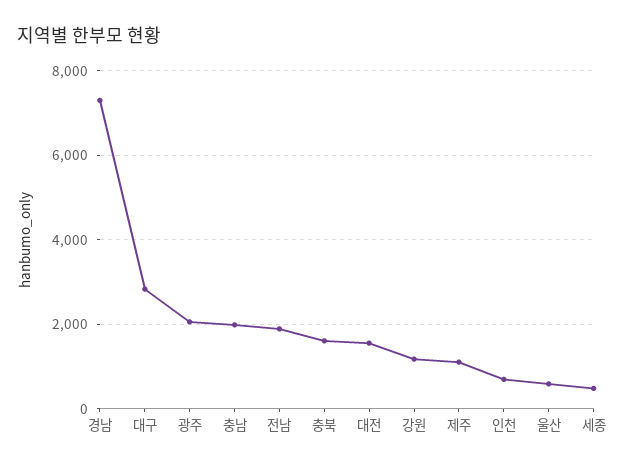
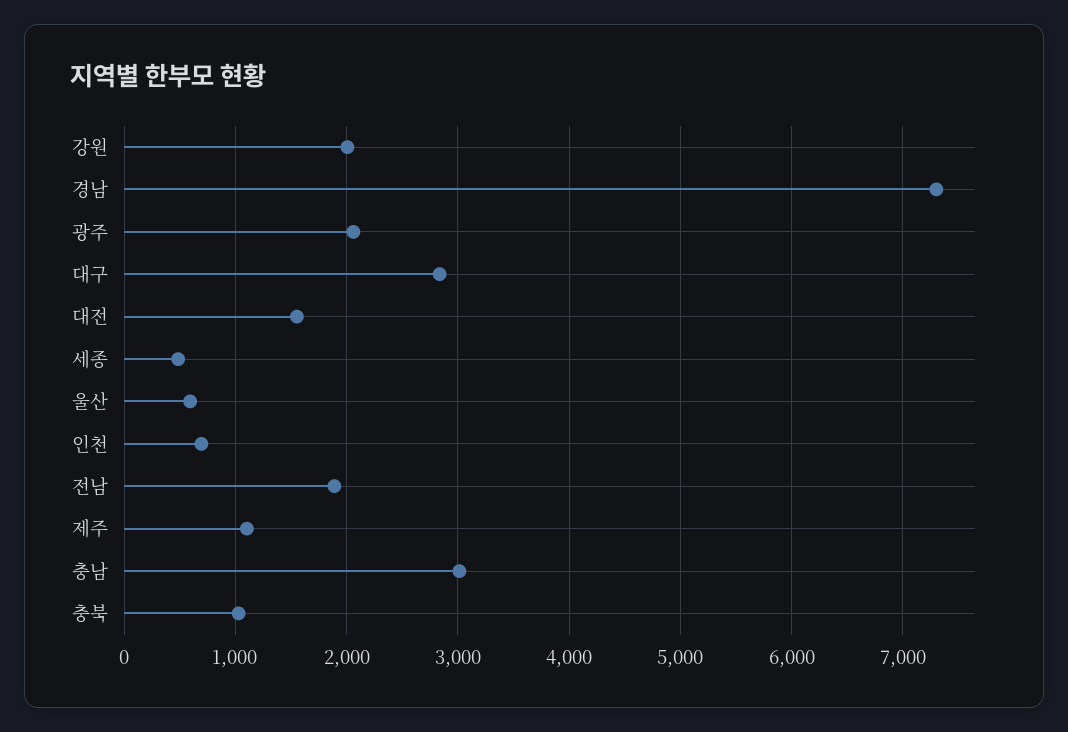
충남: 2000 -> 3000
충북: 1600 -> 1000
강원: 1200 -> 2000

